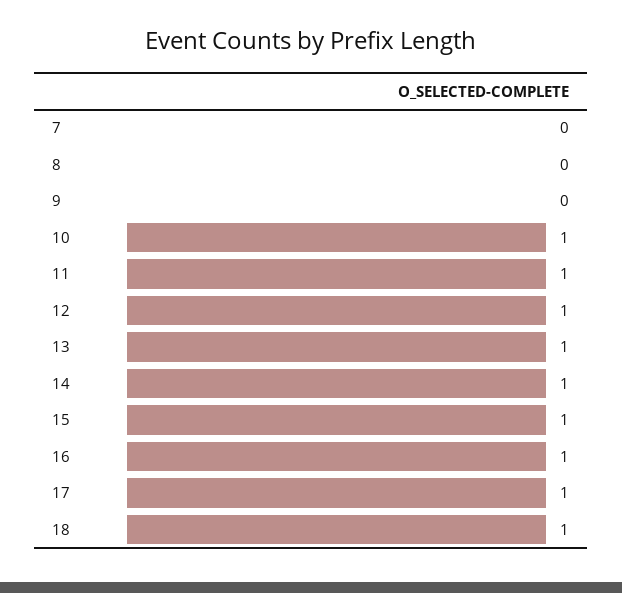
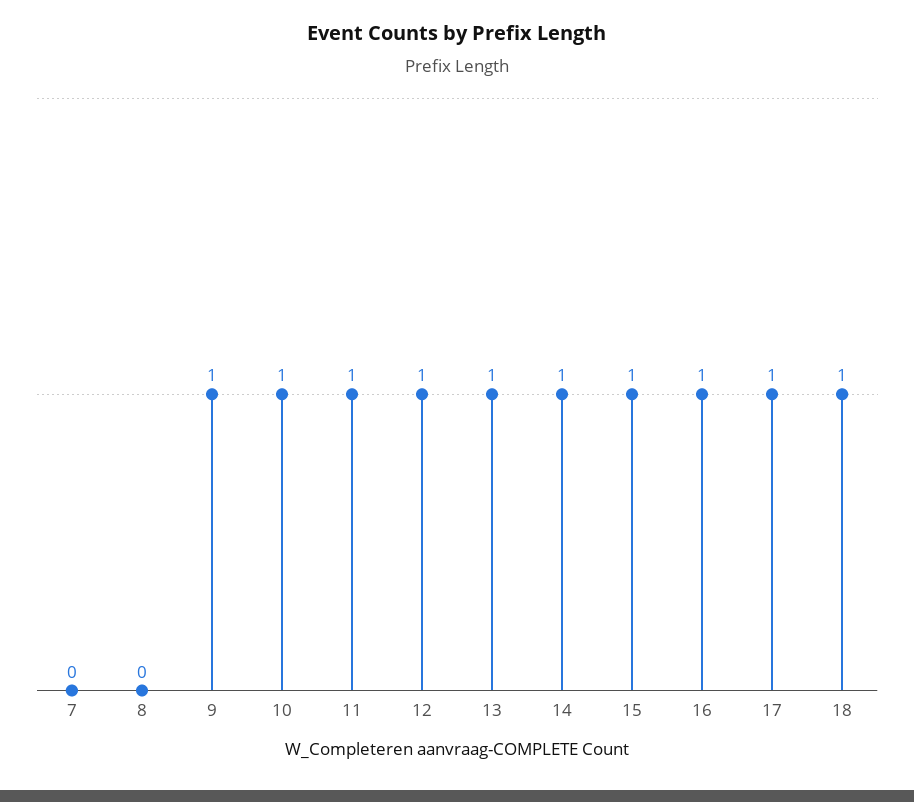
9: 0 -> 1

